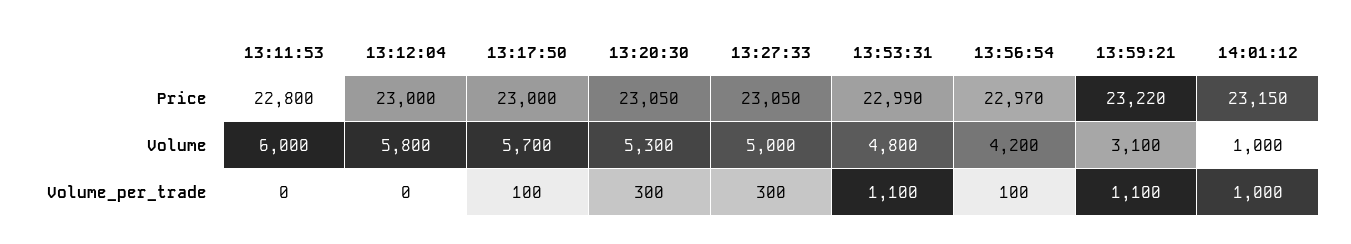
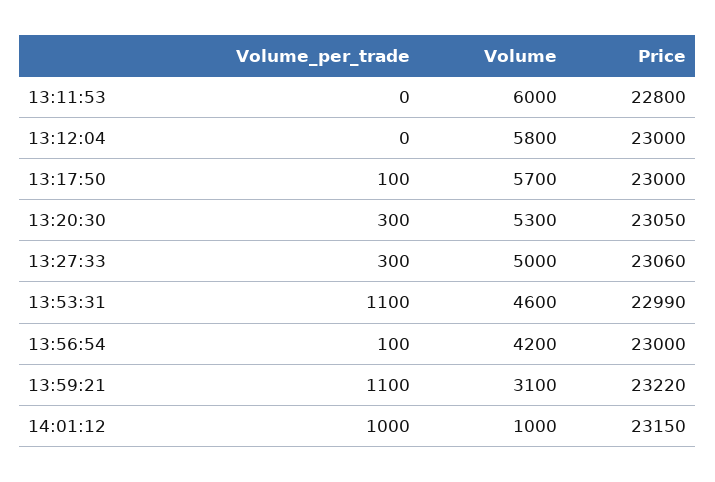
13:27:33, Price: 23050 -> 23060
13:56:54, Price: 22970 -> 23000
13:53:31, Volume: 4800 -> 4600

